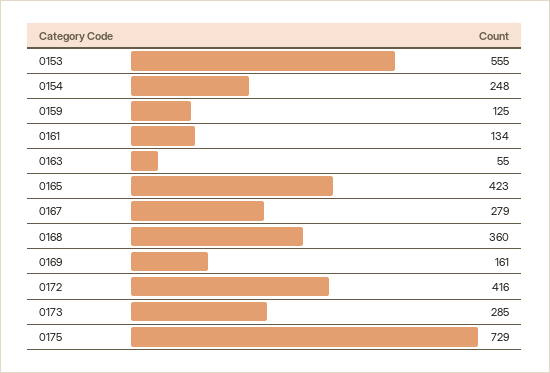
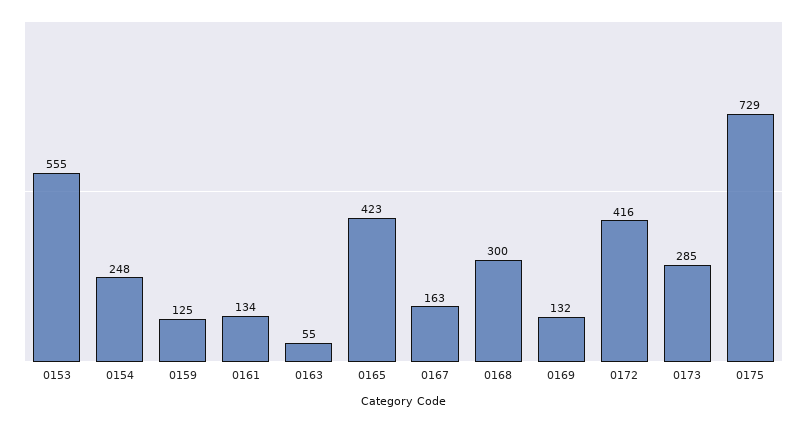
0167: 279 -> 163
0168: 360 -> 300
0169: 161 -> 132

